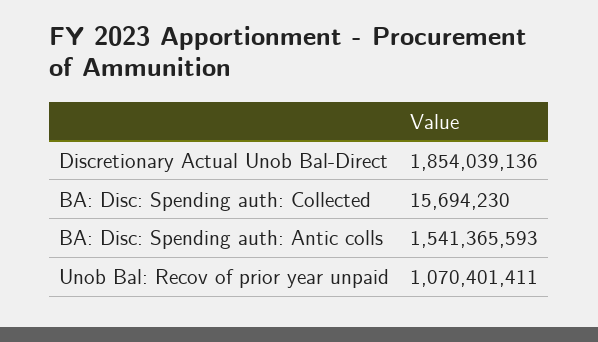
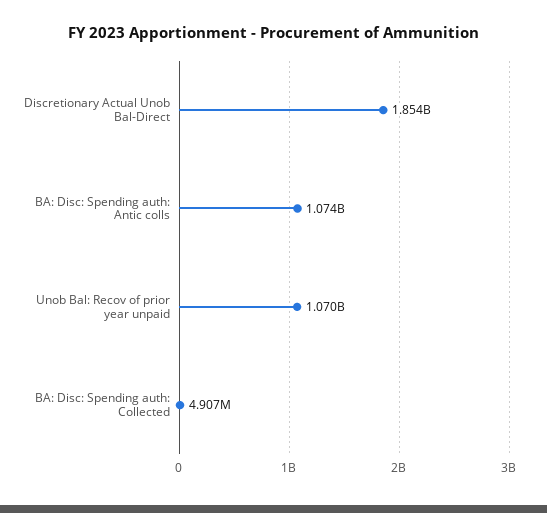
BA: Disc: Spending auth: Collected: 15694230 -> 4907000
BA: Disc: Spending auth: Antic colls: 1541365593 -> 1074000000

